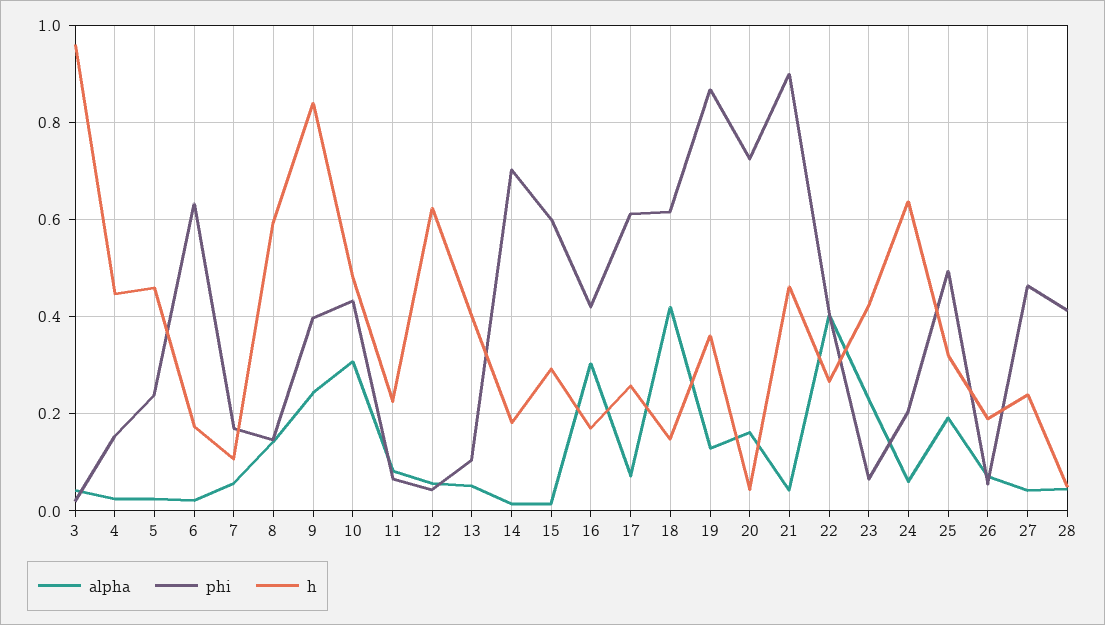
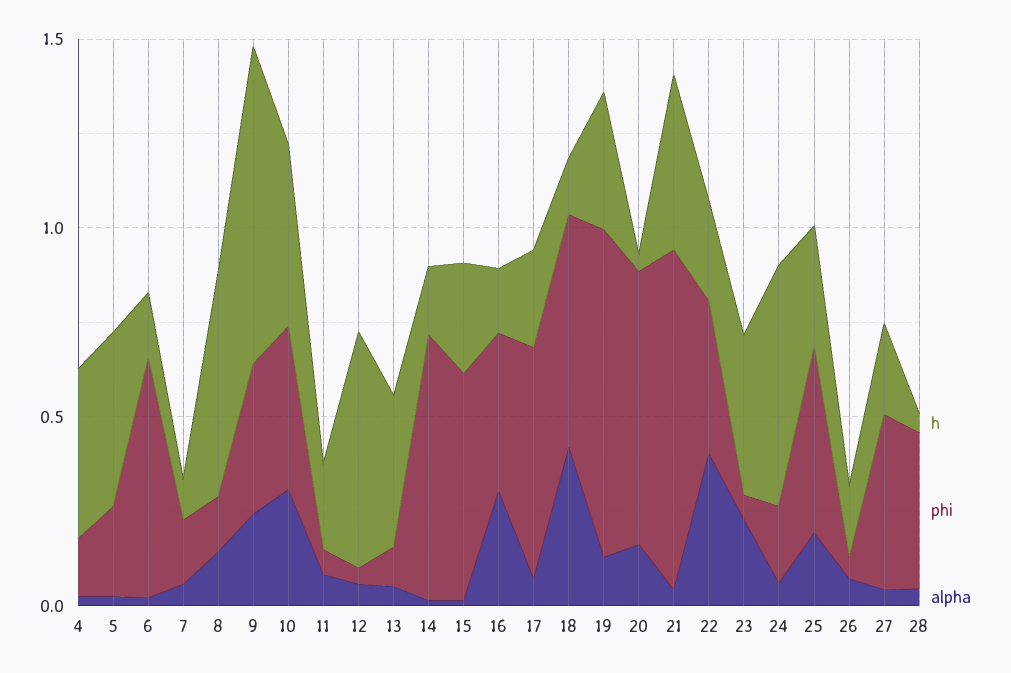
alpha, 3: 0.04 -> none
phi, 3: 0.02 -> none
h, 3: 0.96 -> none

